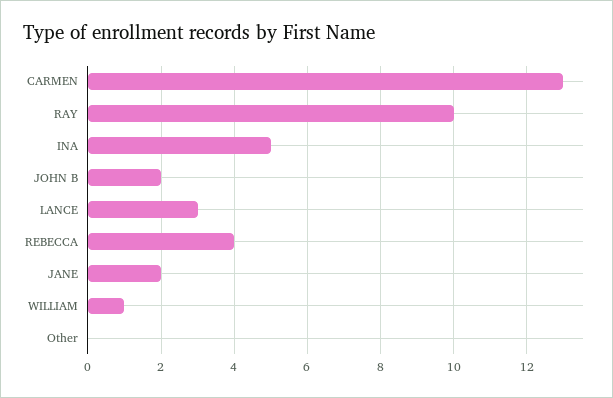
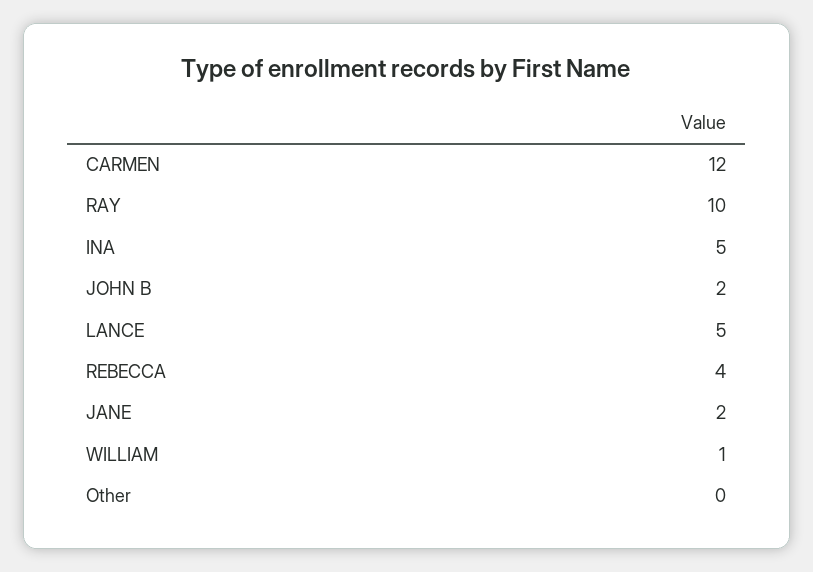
CARMEN: 13 -> 12
LANCE: 3 -> 5

